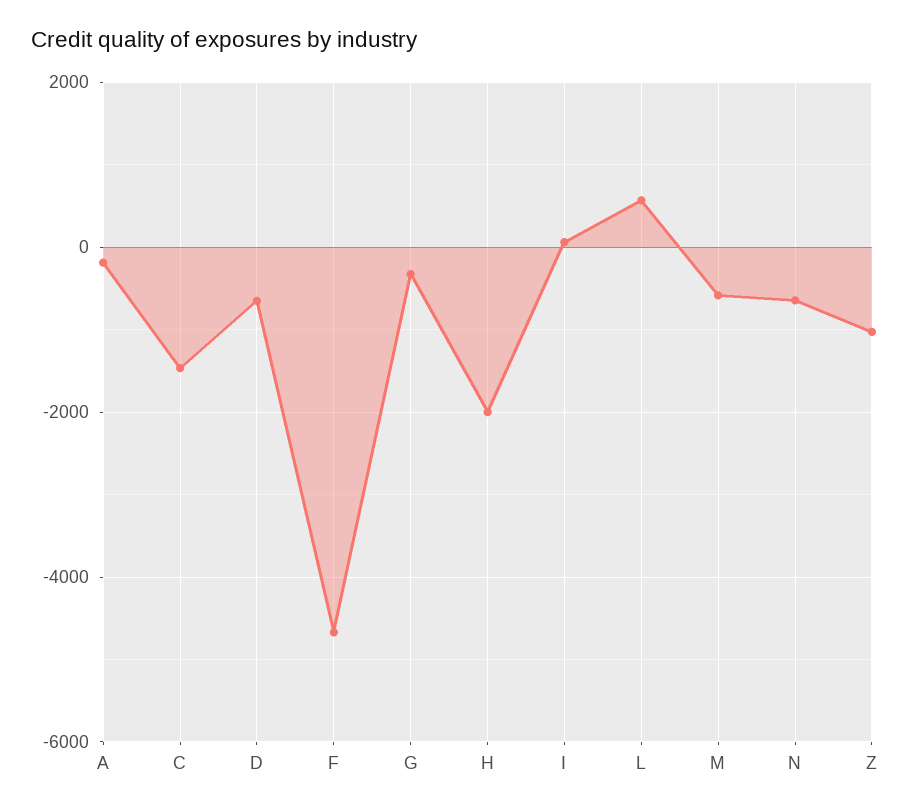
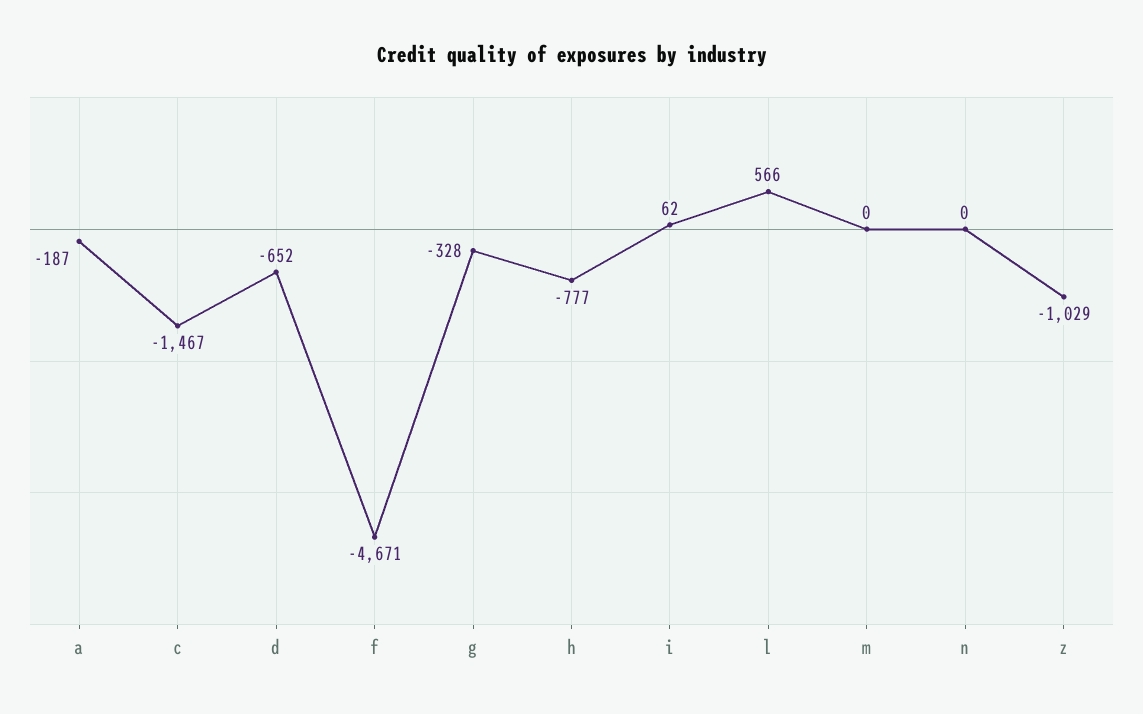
H: -2000 -> -777
M: -600 -> 0
N: -600 -> 0

